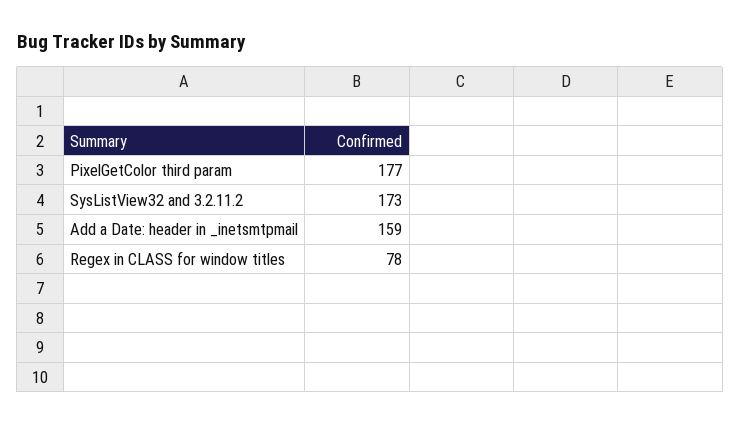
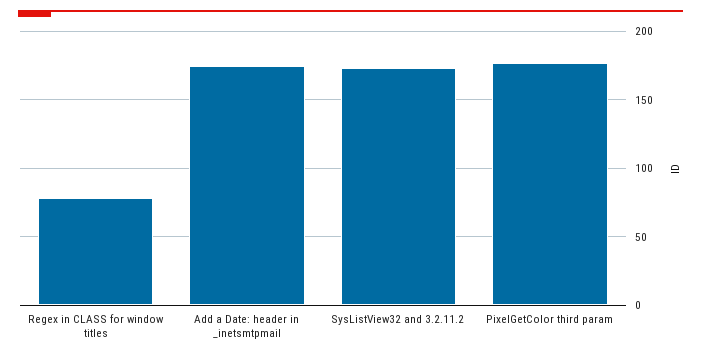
Add a Date: header in _inetsmtpmail: 159 -> 175

